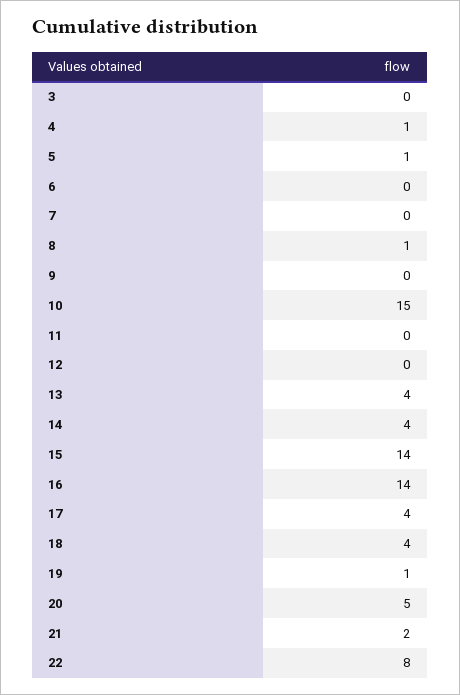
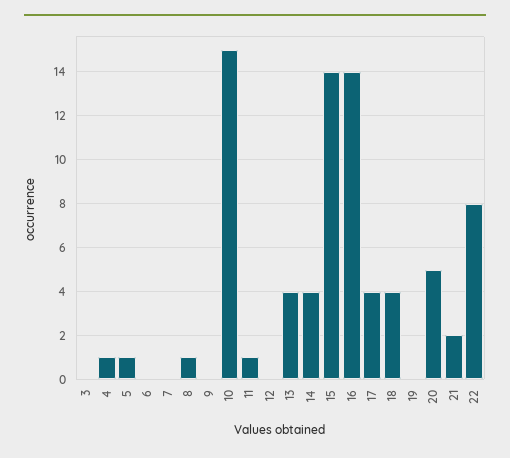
11: 0 -> 1
19: 1 -> 0

